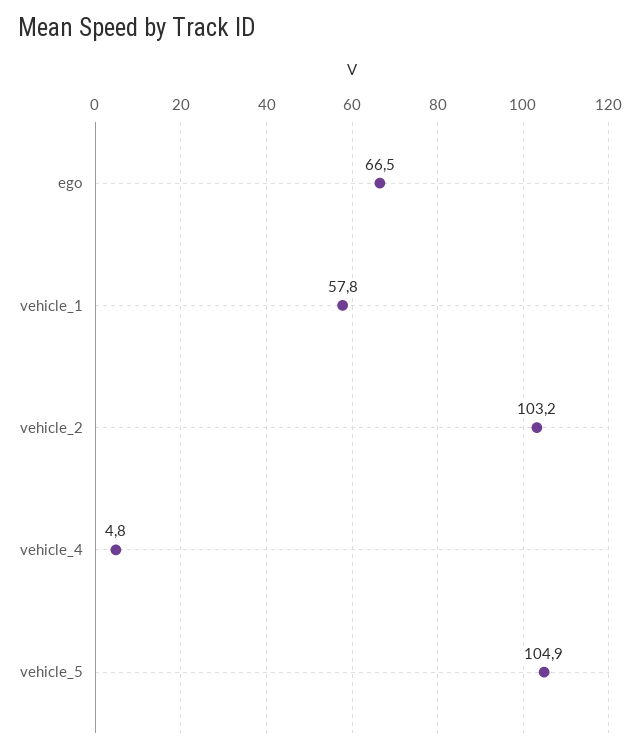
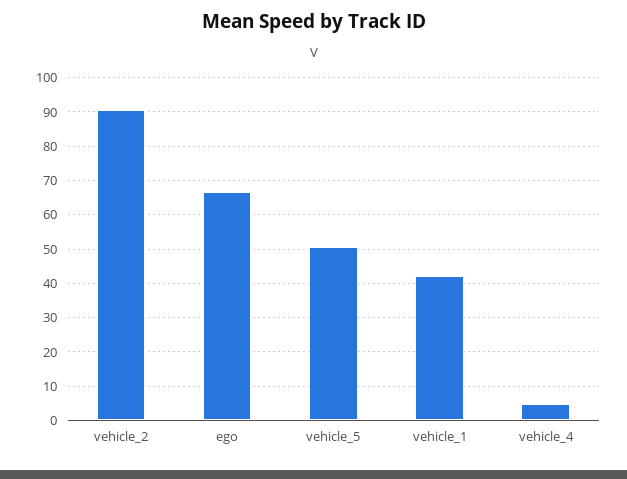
vehicle_1: 57.8 -> 42
vehicle_2: 103.2 -> 90
vehicle_5: 104.9 -> 50

